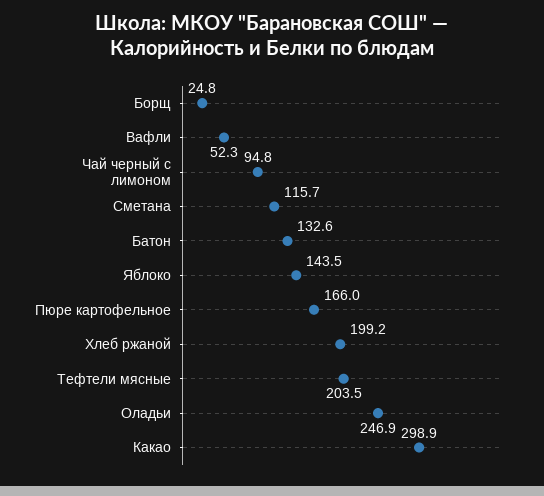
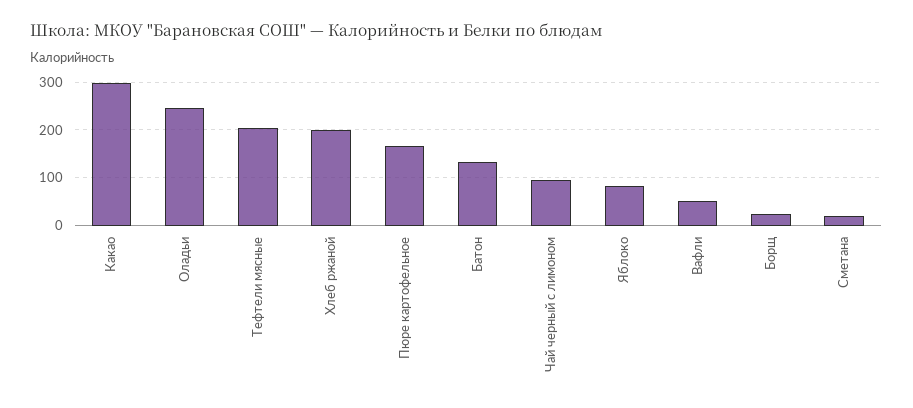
Сметана: 115.7 -> 20
Яблоко: 143.5 -> 80

